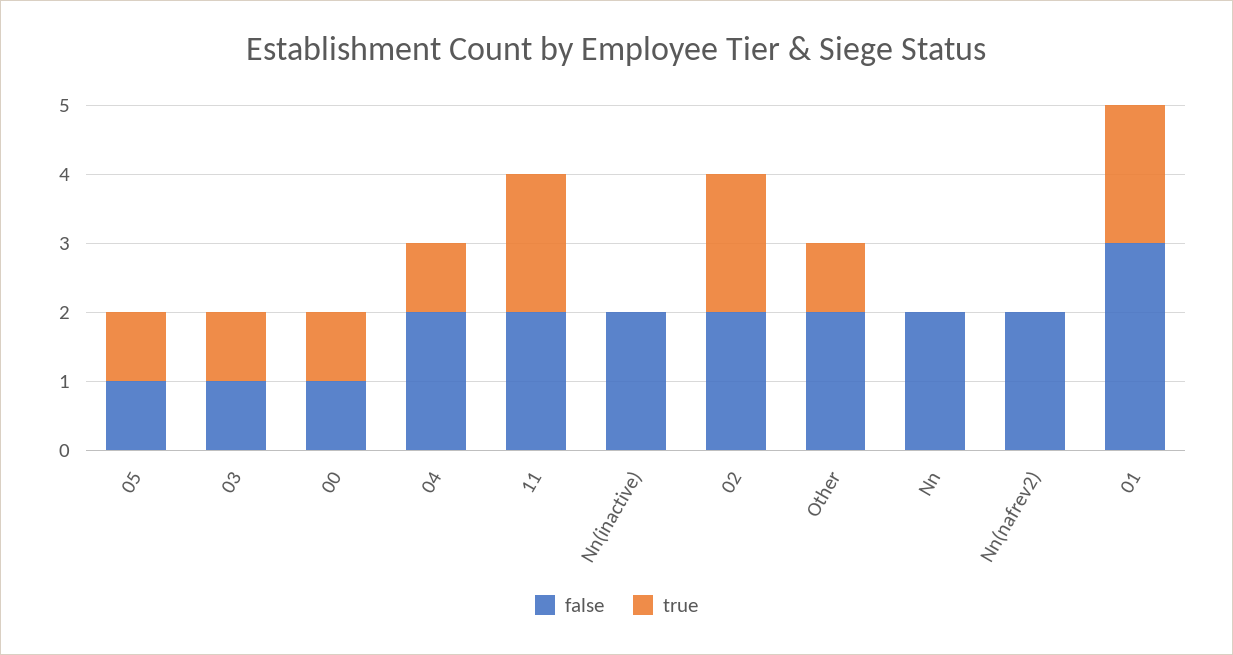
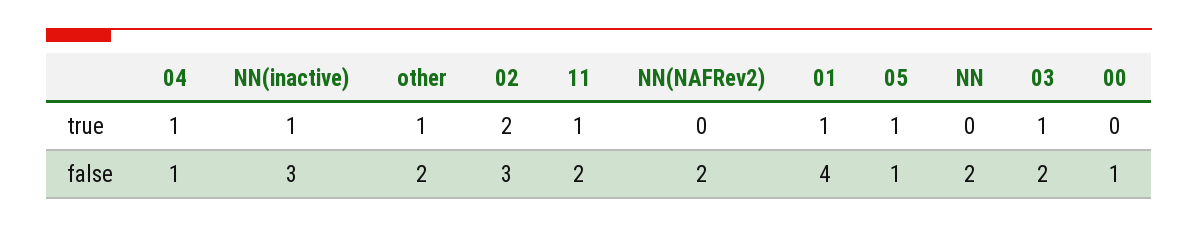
false, 03: 1 -> 2
true, 00: 1 -> 0
false, 04: 2 -> 1
true, 11: 2 -> 1
false, Nn(inactive): 2 -> 3
true, Nn(inactive): 0 -> 1
false, 02: 2 -> 3
false, 01: 3 -> 4
true, 01: 2 -> 1

